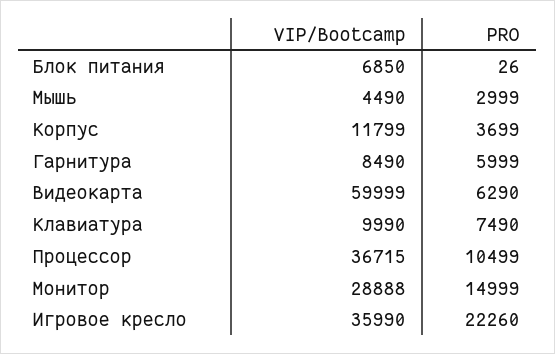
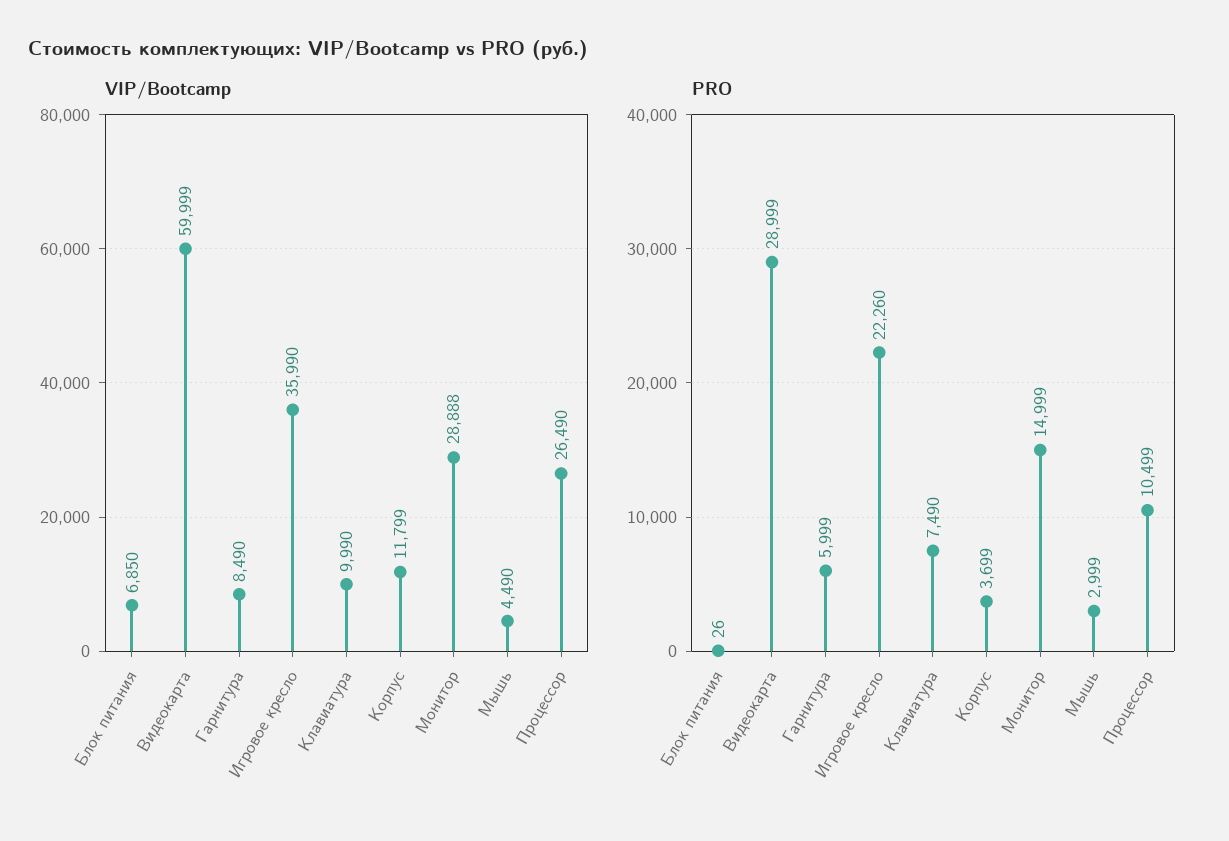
PRO, Видеокарта: 6290 -> 28999
VIP/Bootcamp, Процессор: 36715 -> 26490

